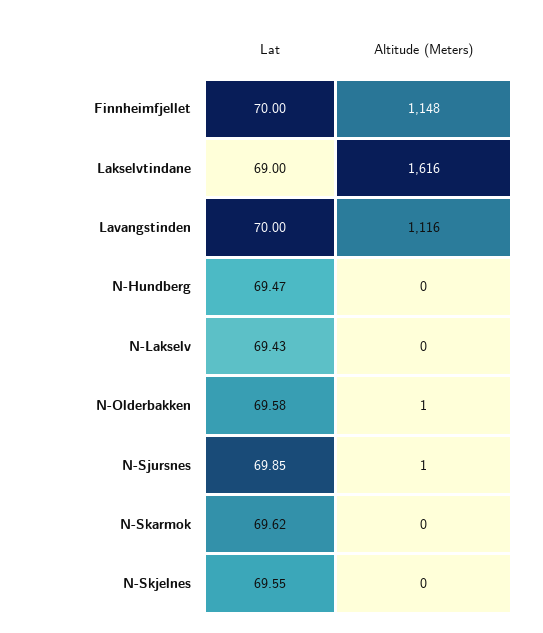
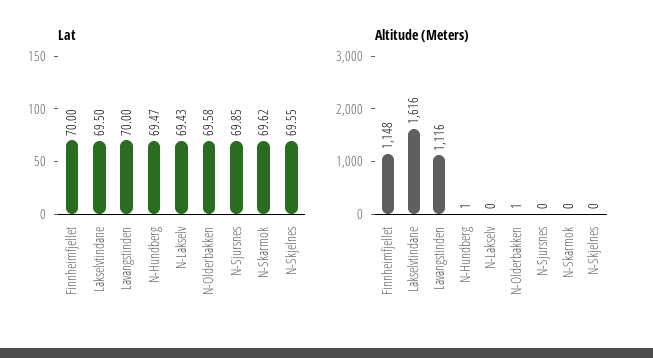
Lat, Lakselvtindane: 69 -> 69.5
Altitude (Meters), N-Hundberg: 0 -> 1
Altitude (Meters), N-Sjursnes: 1 -> 0

